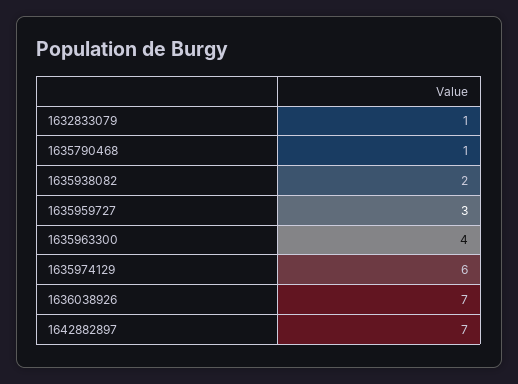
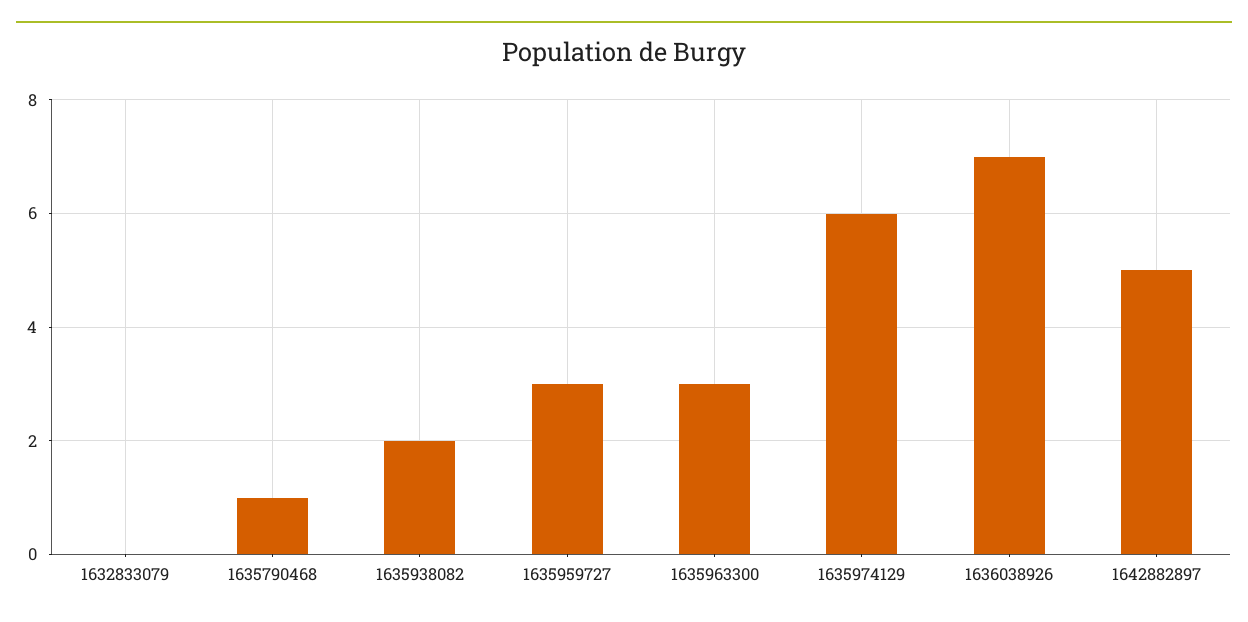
1632833079: 1 -> 0
1635963300: 4 -> 3
1642882897: 7 -> 5

